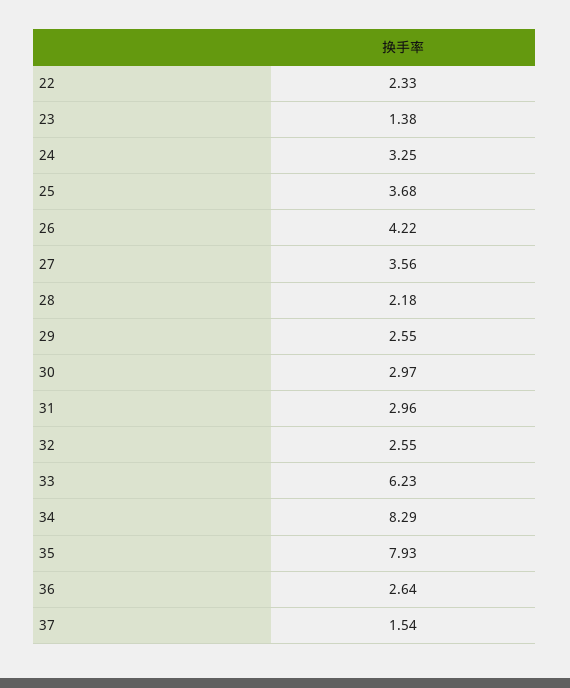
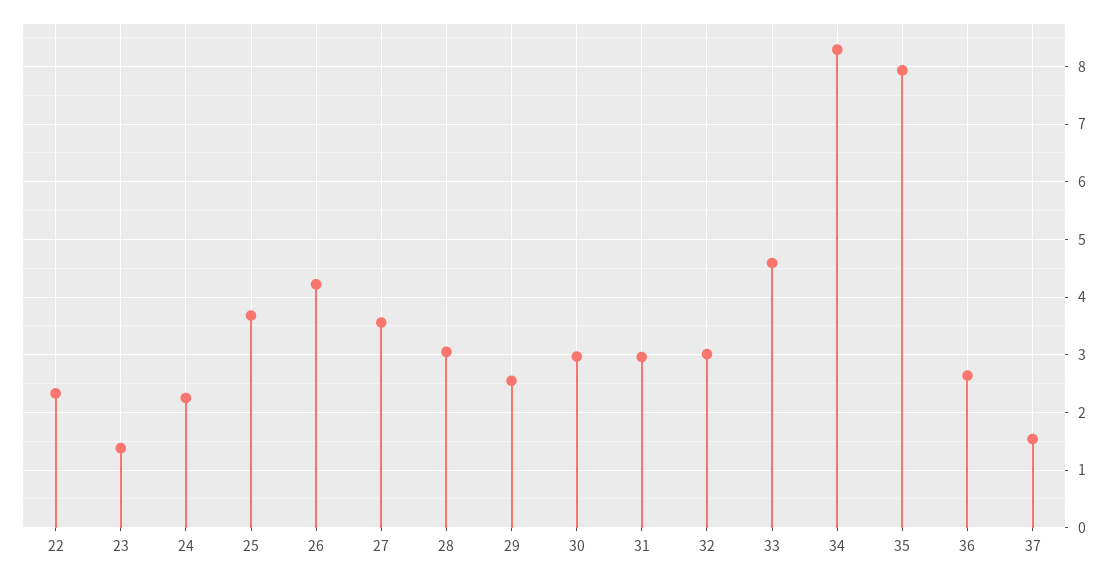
24: 3.25 -> 2.2
28: 2.18 -> 3
32: 2.55 -> 3
33: 6.23 -> 4.6

